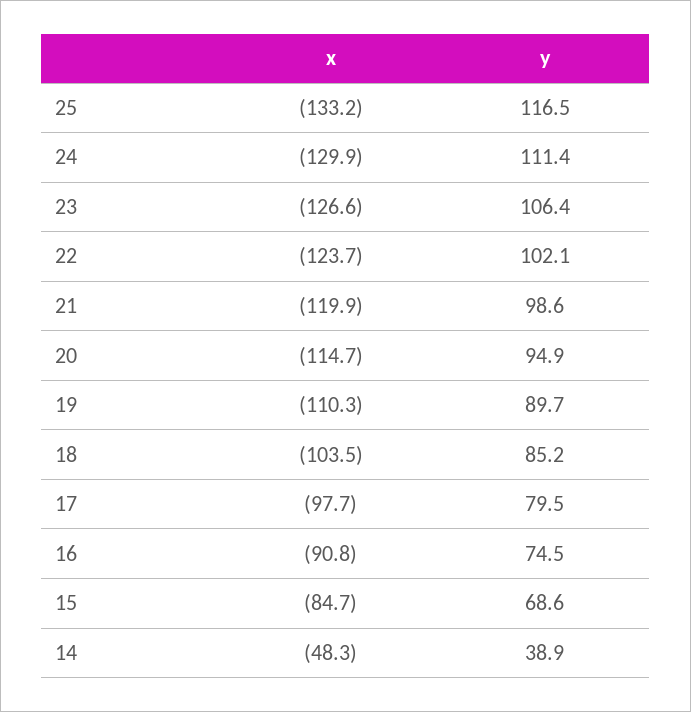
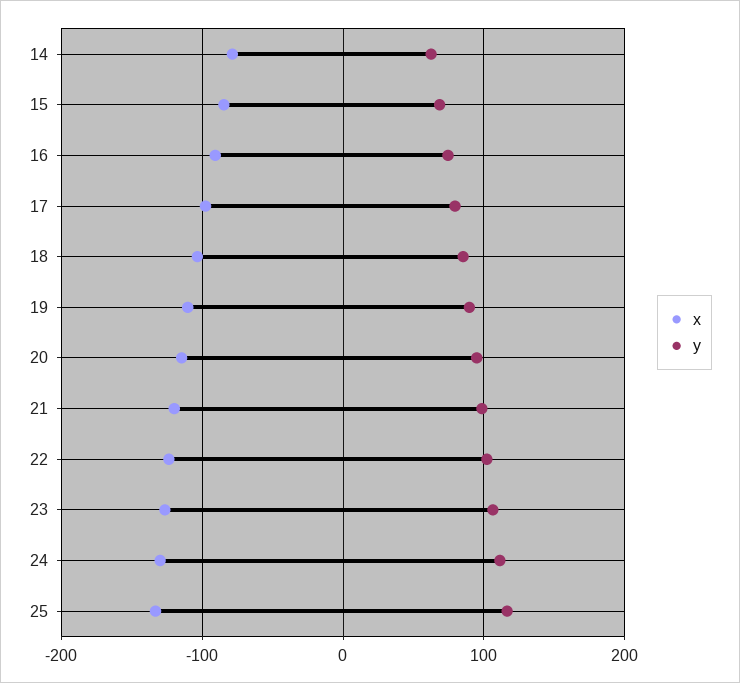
x, 14: -48.3 -> -80
y, 14: 38.9 -> 60

